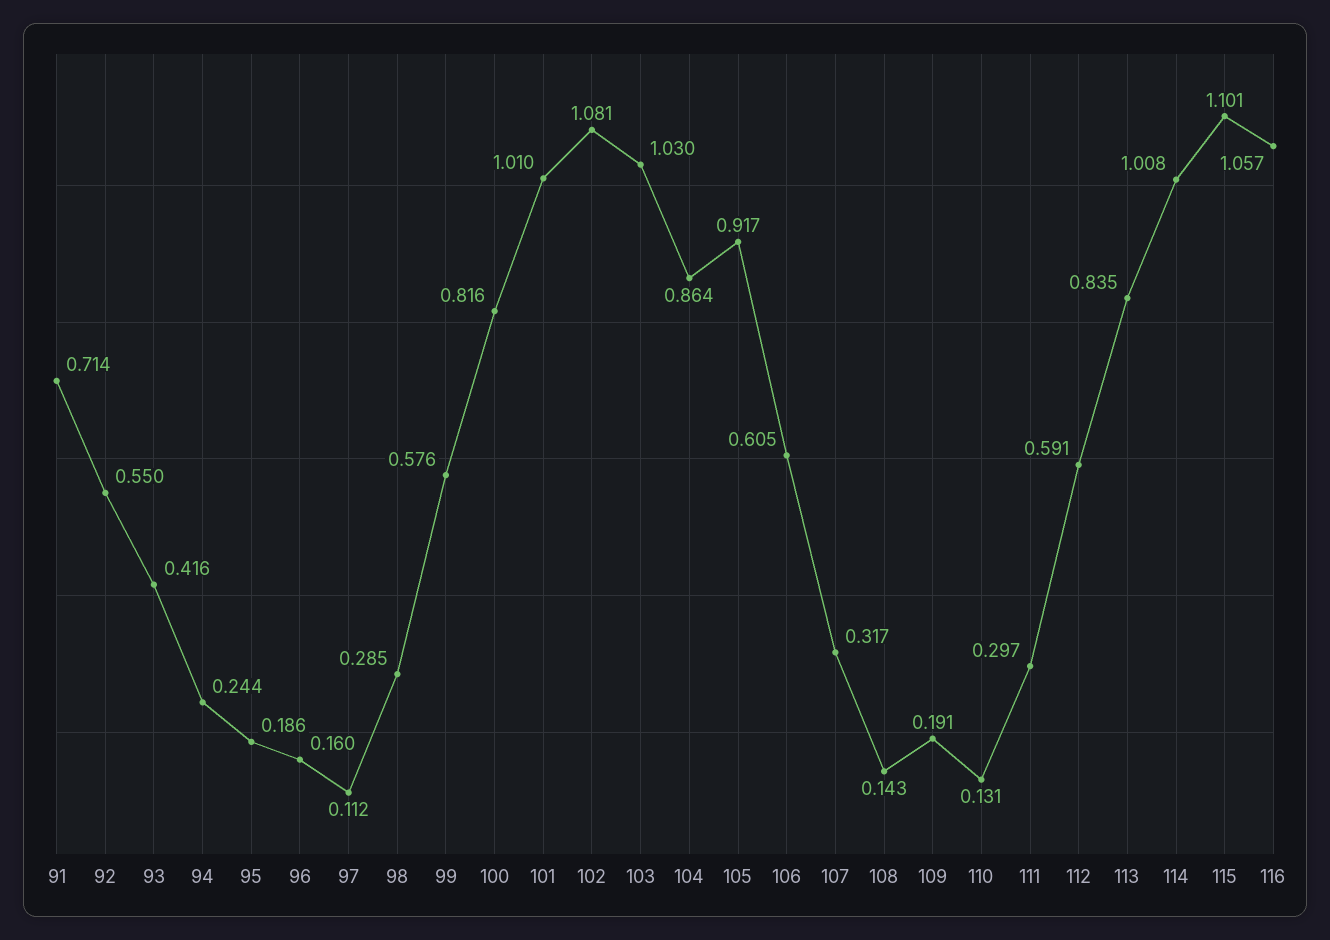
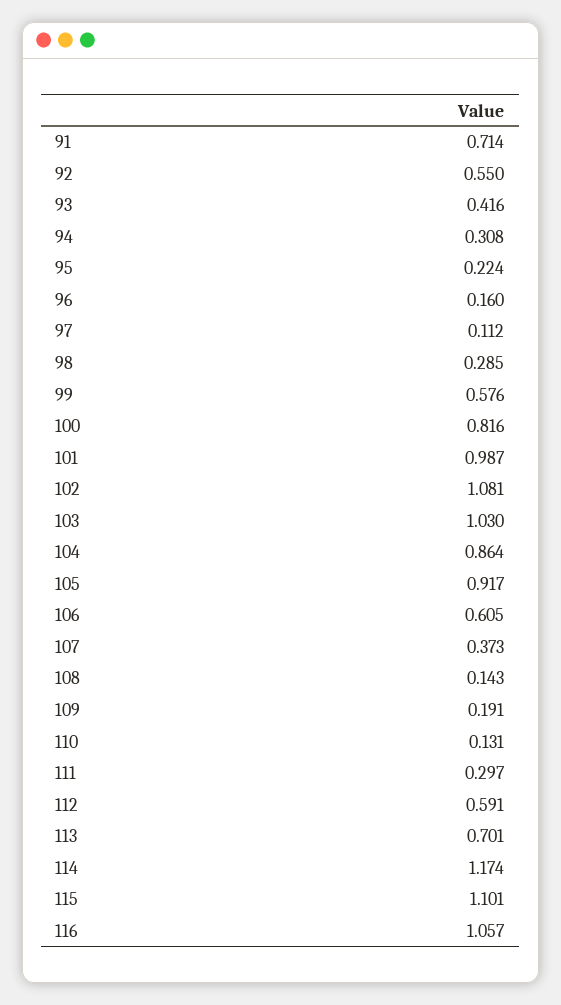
94: 0.244 -> 0.308
95: 0.186 -> 0.224
101: 1.01 -> 0.987
107: 0.317 -> 0.373
113: 0.835 -> 0.701
114: 1.008 -> 1.174

